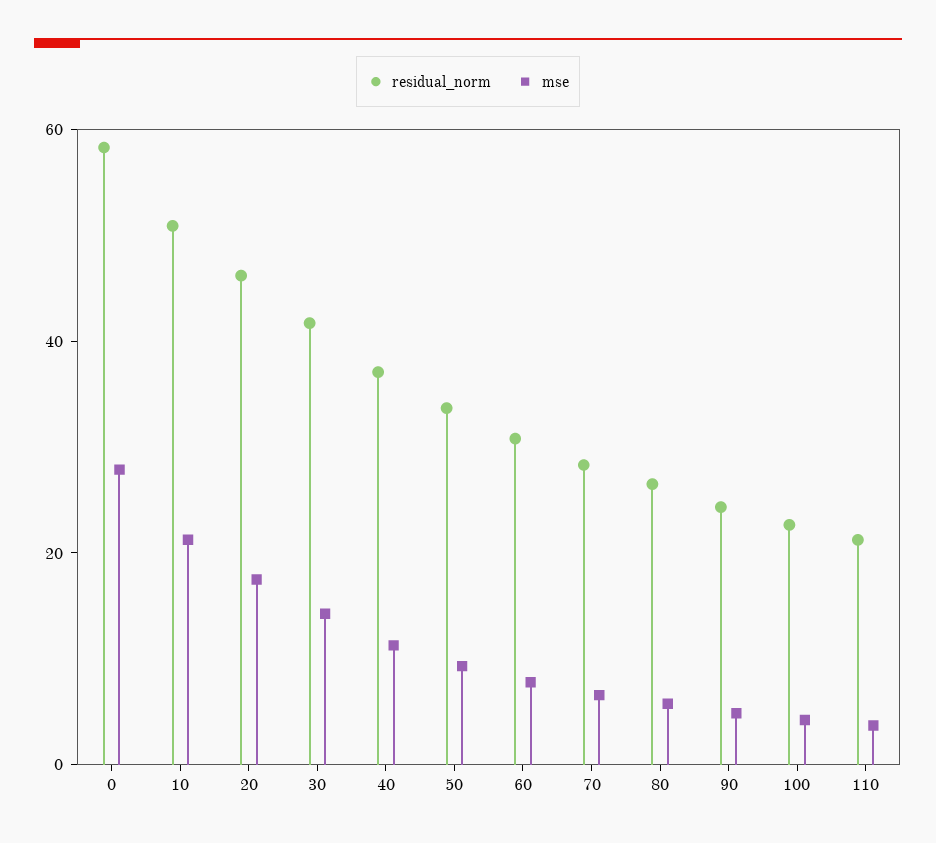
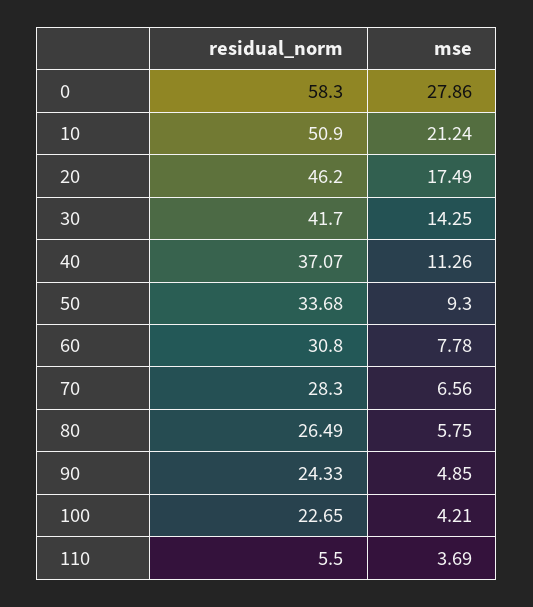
residual_norm, 110: 20 -> 5.5

